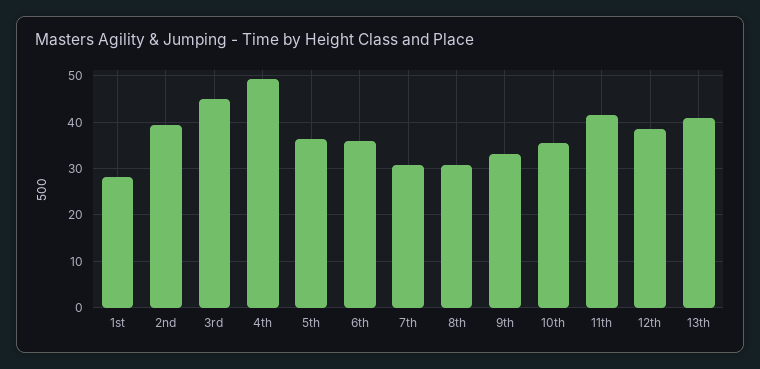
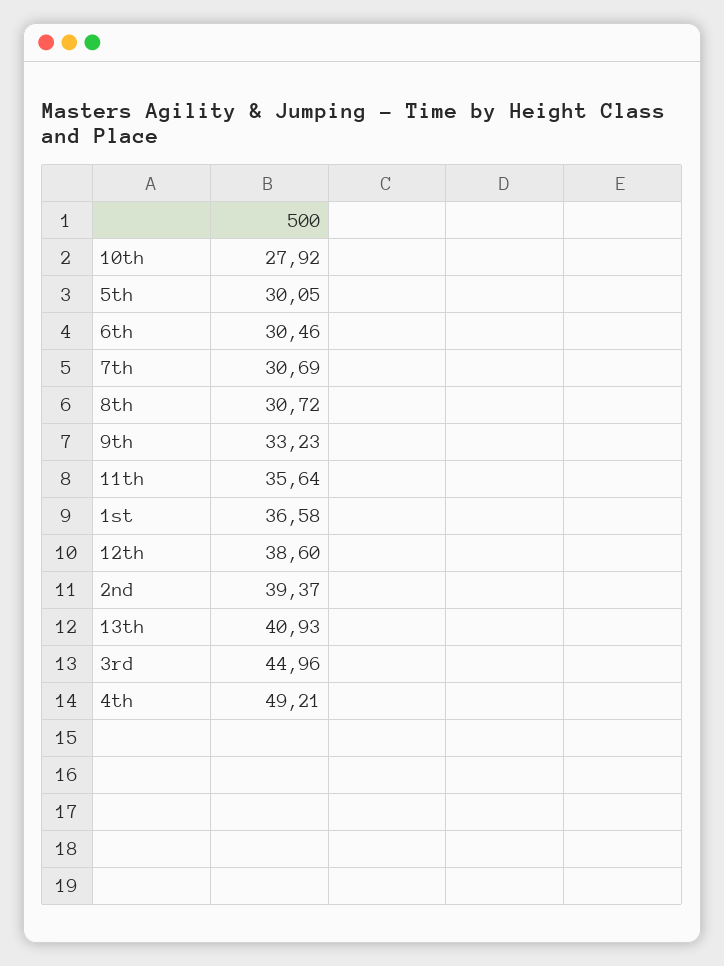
1st: 28 -> 36.58
5th: 36 -> 30.05
6th: 36 -> 30.46
10th: 36 -> 27.92
11th: 42 -> 35.64

